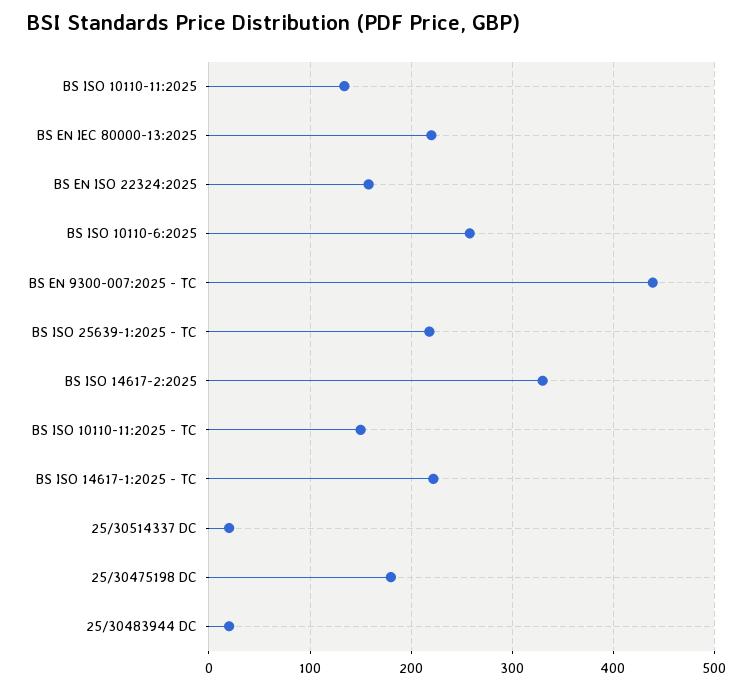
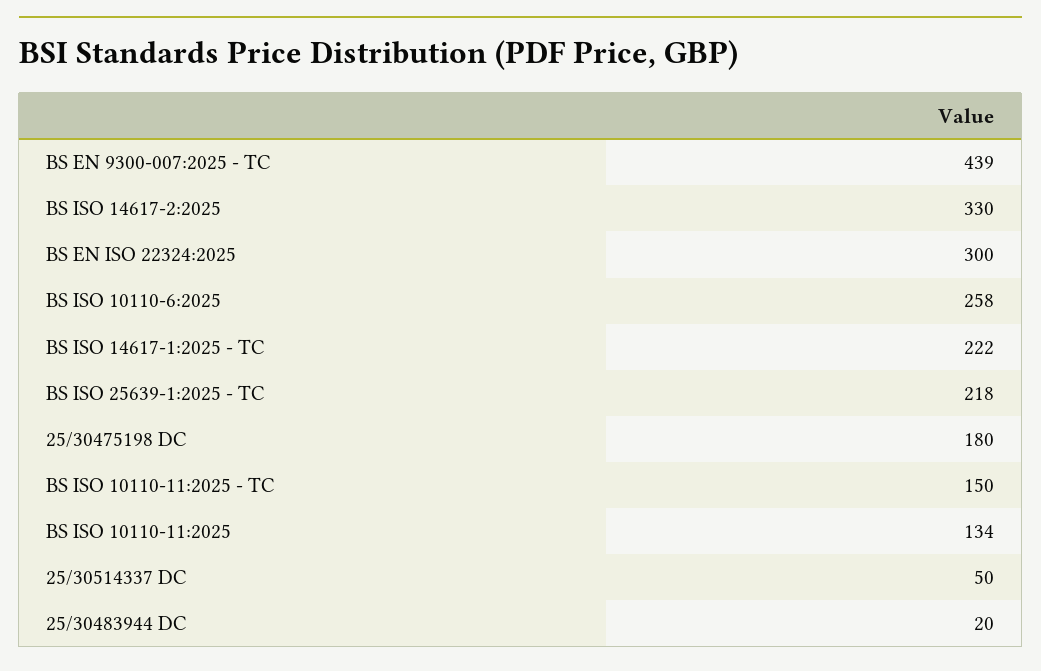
BS EN IEC 80000-13:2025: 220 -> none
BS EN ISO 22324:2025: 160 -> 300
25/30514337 DC: 20 -> 50

